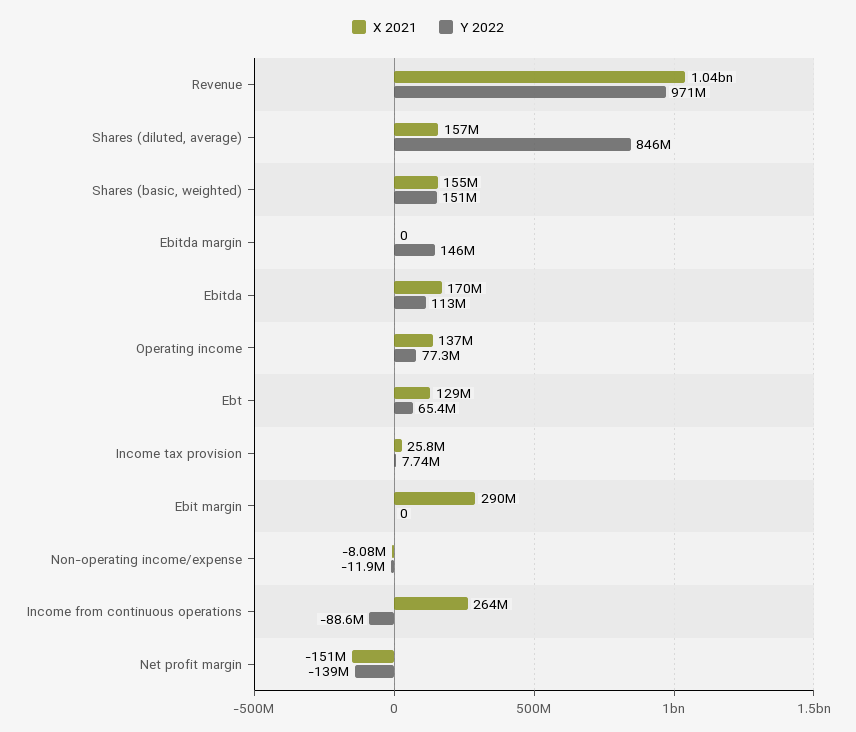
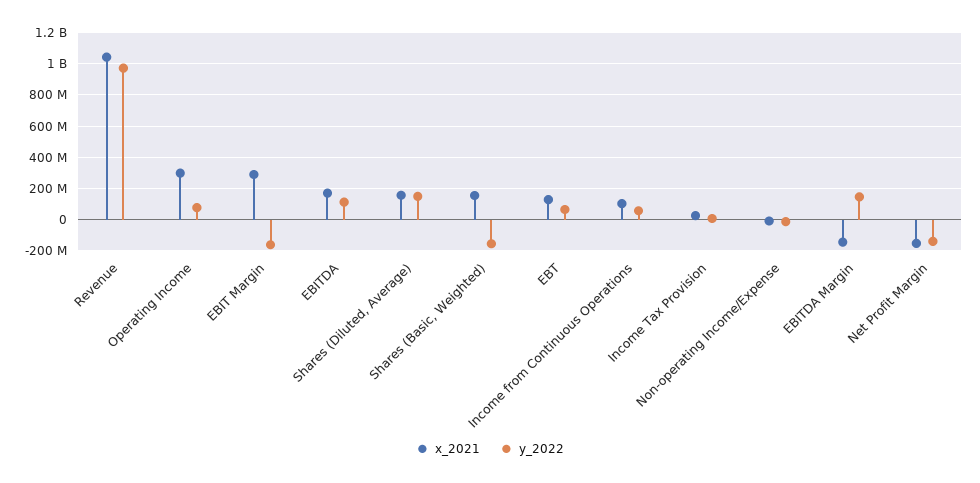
Y 2022, Shares (diluted, average): 846000000 -> 150000000
Y 2022, Shares (basic, weighted): 151000000 -> -150000000
X 2021, Ebitda margin: 0 -> -150000000
X 2021, Operating income: 137000000 -> 300000000
Y 2022, Ebit margin: 0 -> -150000000
X 2021, Income from continuous operations: 264000000 -> 100000000
Y 2022, Income from continuous operations: -88600000 -> 50000000

